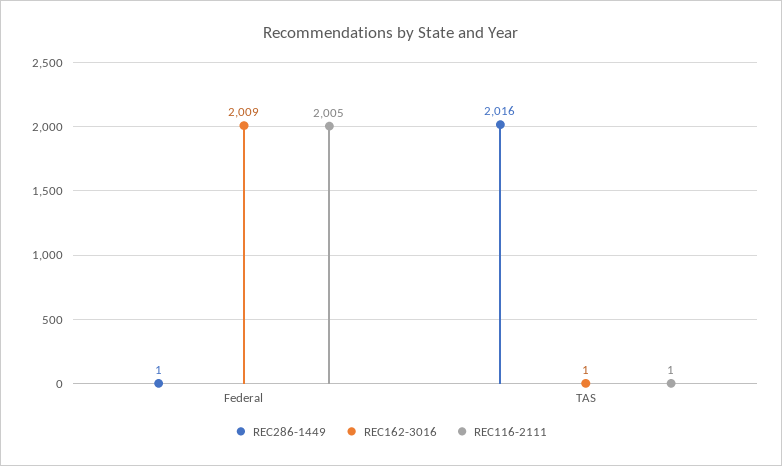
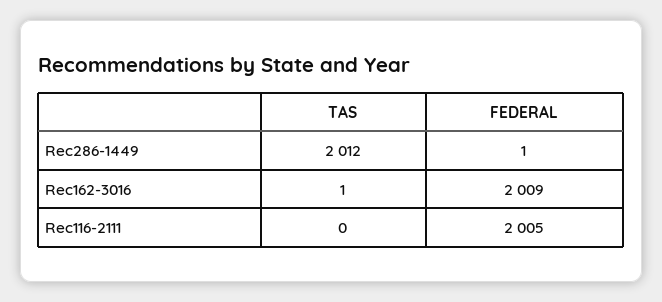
REC286-1449, TAS: 2016 -> 2012
REC116-2111, TAS: 1 -> 0

